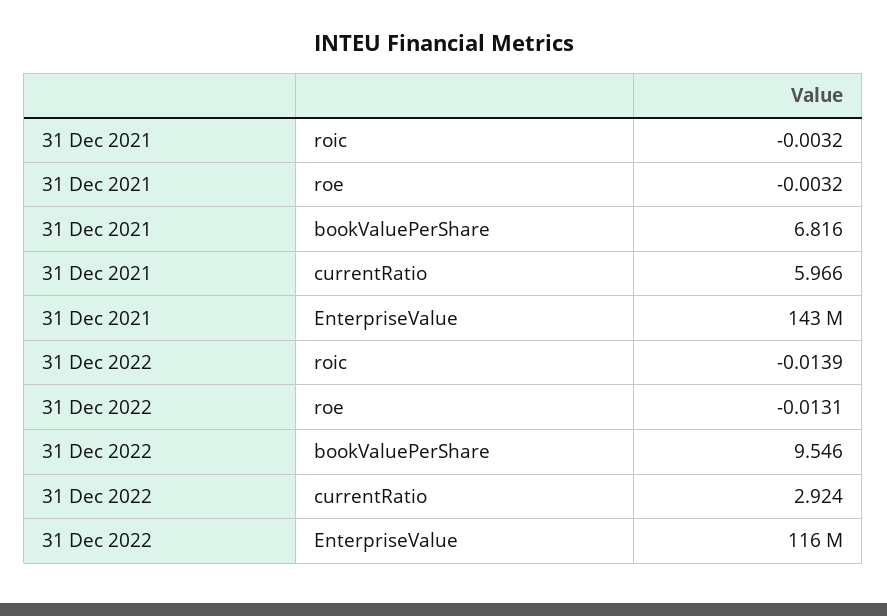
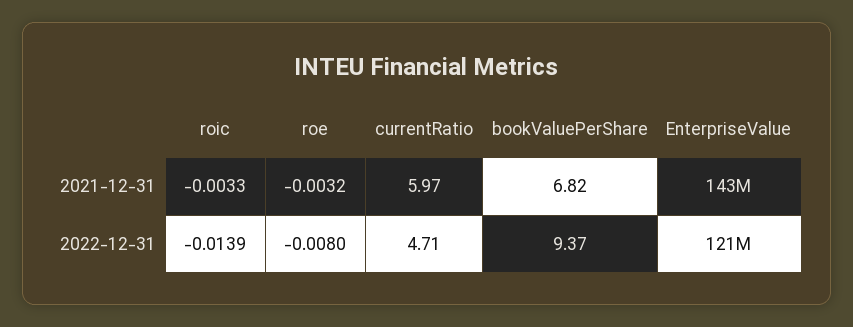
31 Dec 2021, roic: -0.0032 -> -0.0033
31 Dec 2022, roe: -0.0131 -> -0.008
31 Dec 2022, bookValuePerShare: 9.546 -> 9.37
31 Dec 2022, currentRatio: 2.924 -> 4.71
31 Dec 2022, EnterpriseValue: 116000000 -> 121000000

